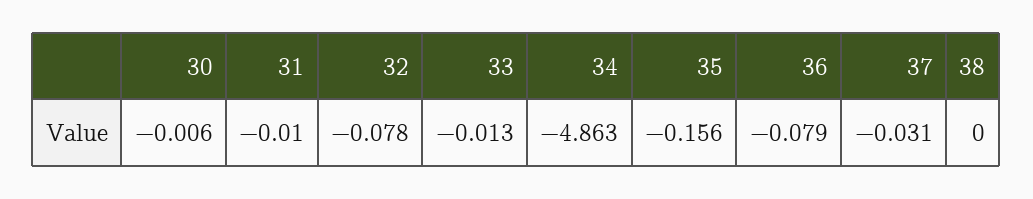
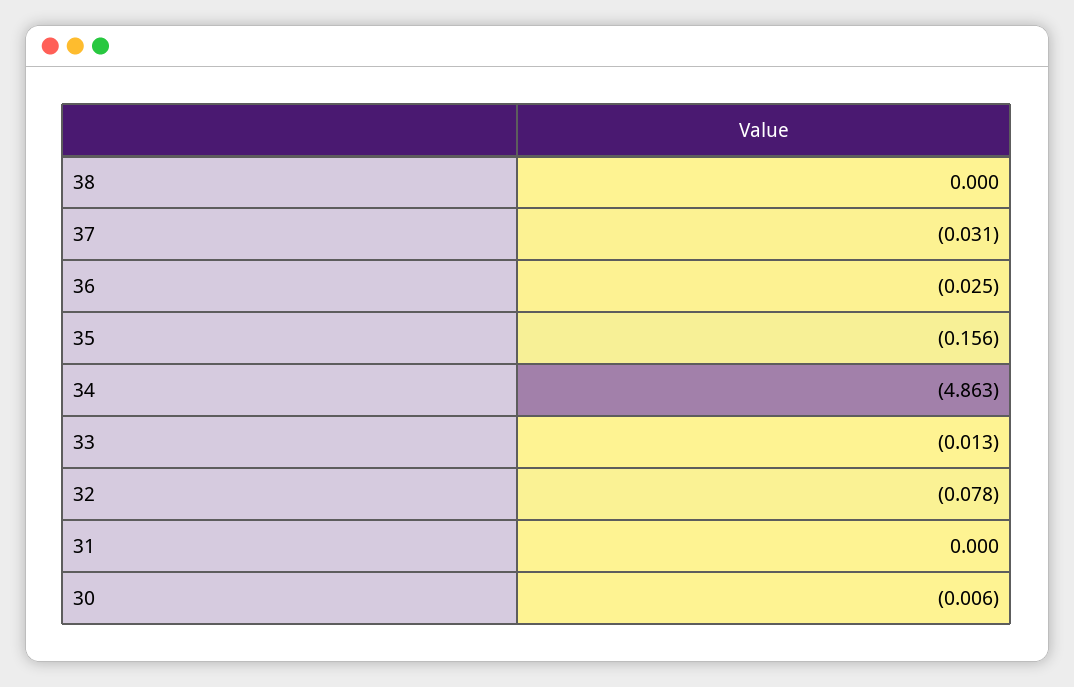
31: -0.01 -> 0
36: -0.079 -> -0.025

